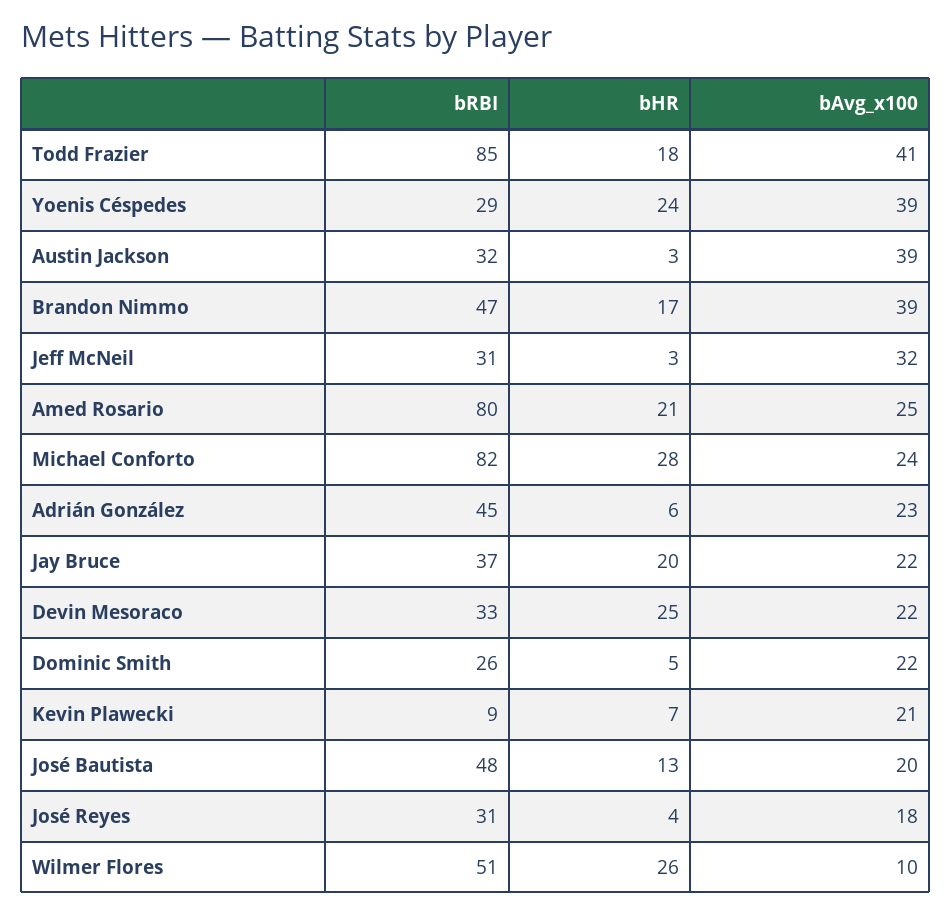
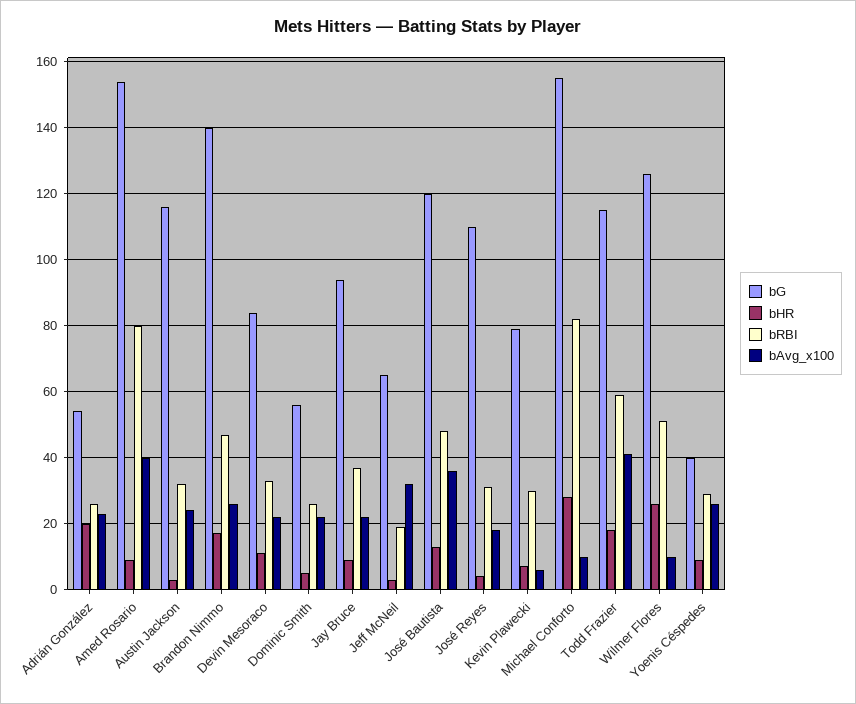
bRBI, Todd Frazier: 85 -> 60
bHR, Yoenis Céspedes: 24 -> 10
bAvg_x100, Yoenis Céspedes: 39 -> 25
bAvg_x100, Austin Jackson: 39 -> 25
bAvg_x100, Brandon Nimmo: 39 -> 25
bRBI, Jeff McNeil: 31 -> 20
bHR, Amed Rosario: 21 -> 10
bAvg_x100, Amed Rosario: 25 -> 40
bAvg_x100, Michael Conforto: 24 -> 10
bRBI, Adrián González: 45 -> 25
bHR, Adrián González: 6 -> 20
bHR, Jay Bruce: 20 -> 10
bHR, Devin Mesoraco: 25 -> 10
bRBI, Kevin Plawecki: 9 -> 30
bAvg_x100, Kevin Plawecki: 21 -> 5
bAvg_x100, José Bautista: 20 -> 35
bG, Adrián González: none -> 55
bG, Amed Rosario: none -> 155
bG, Austin Jackson: none -> 115
bG, Brandon Nimmo: none -> 140
bG, Devin Mesoraco: none -> 85
bG, Dominic Smith: none -> 55
bG, Jay Bruce: none -> 95
bG, Jeff McNeil: none -> 65
bG, José Bautista: none -> 120
bG, José Reyes: none -> 110
bG, Kevin Plawecki: none -> 80
bG, Michael Conforto: none -> 155
bG, Todd Frazier: none -> 115
bG, Wilmer Flores: none -> 125
bG, Yoenis Céspedes: none -> 40

